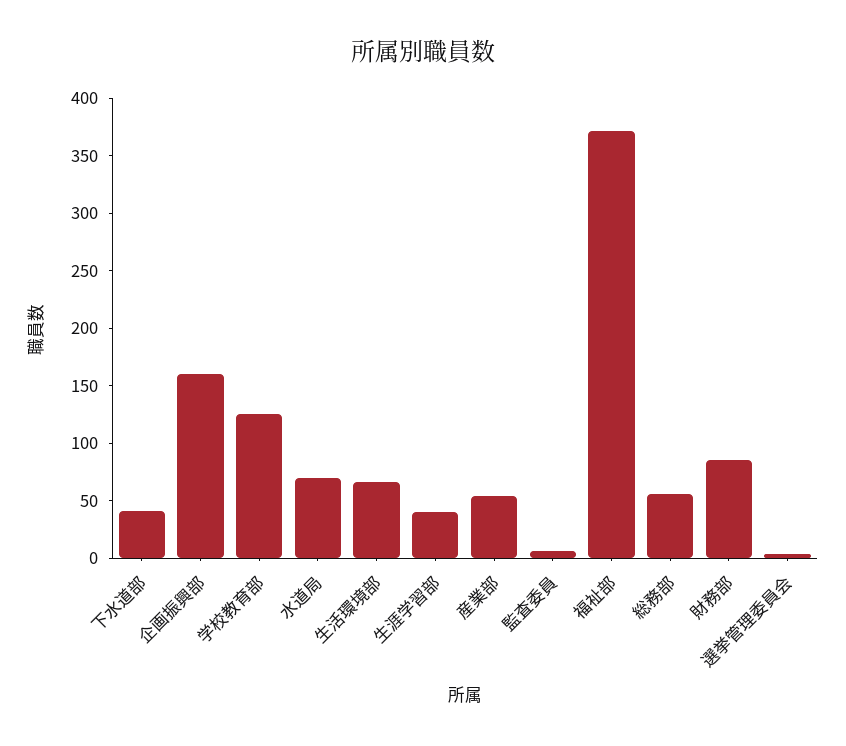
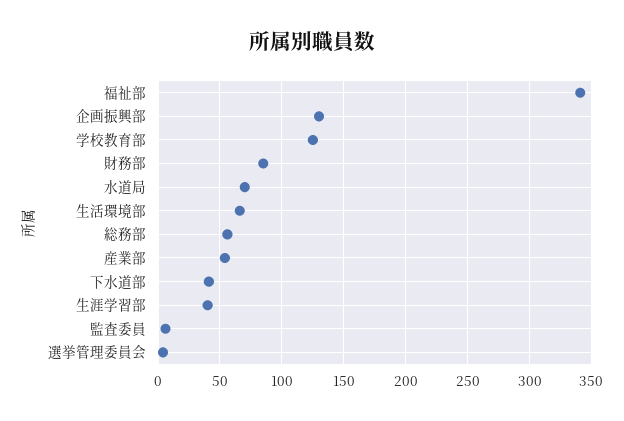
企画振興部: 160 -> 130
福祉部: 370 -> 340

